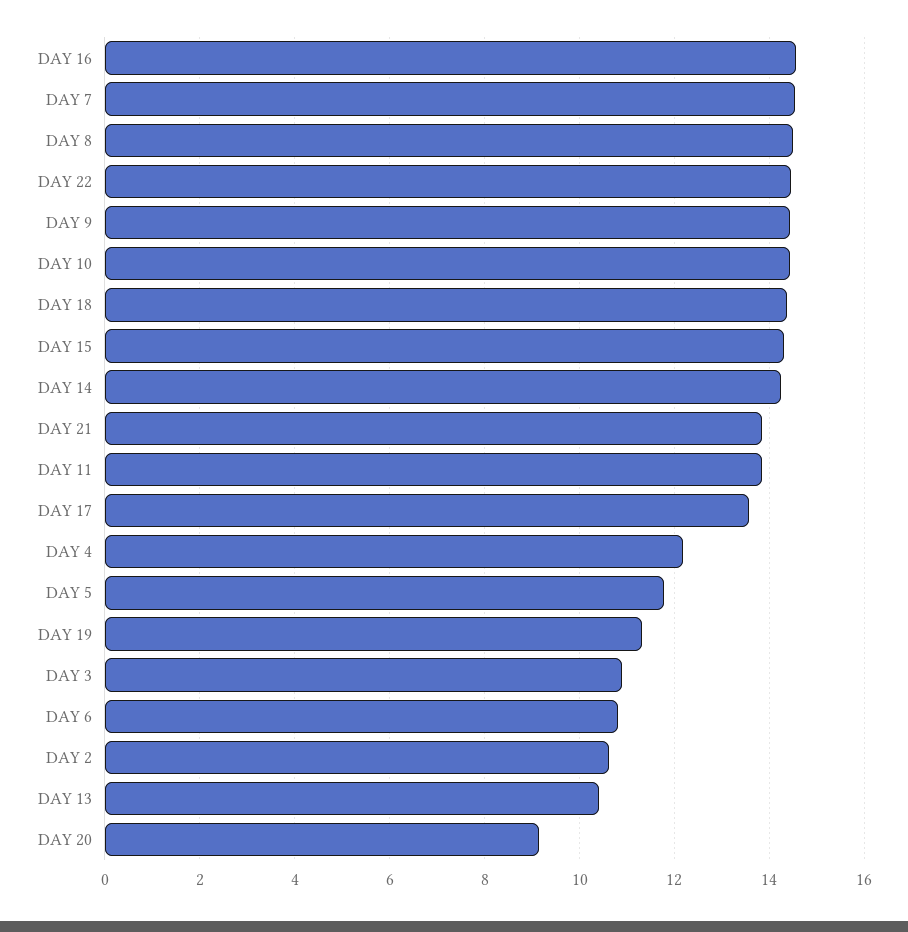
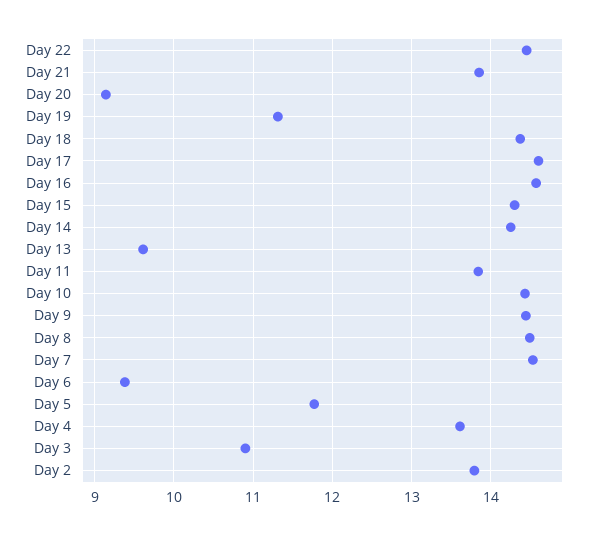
DAY 17: 13.6 -> 14.6
DAY 4: 12.2 -> 13.6
DAY 6: 10.8 -> 9.4
DAY 2: 10.6 -> 13.8
DAY 13: 10.4 -> 9.6

